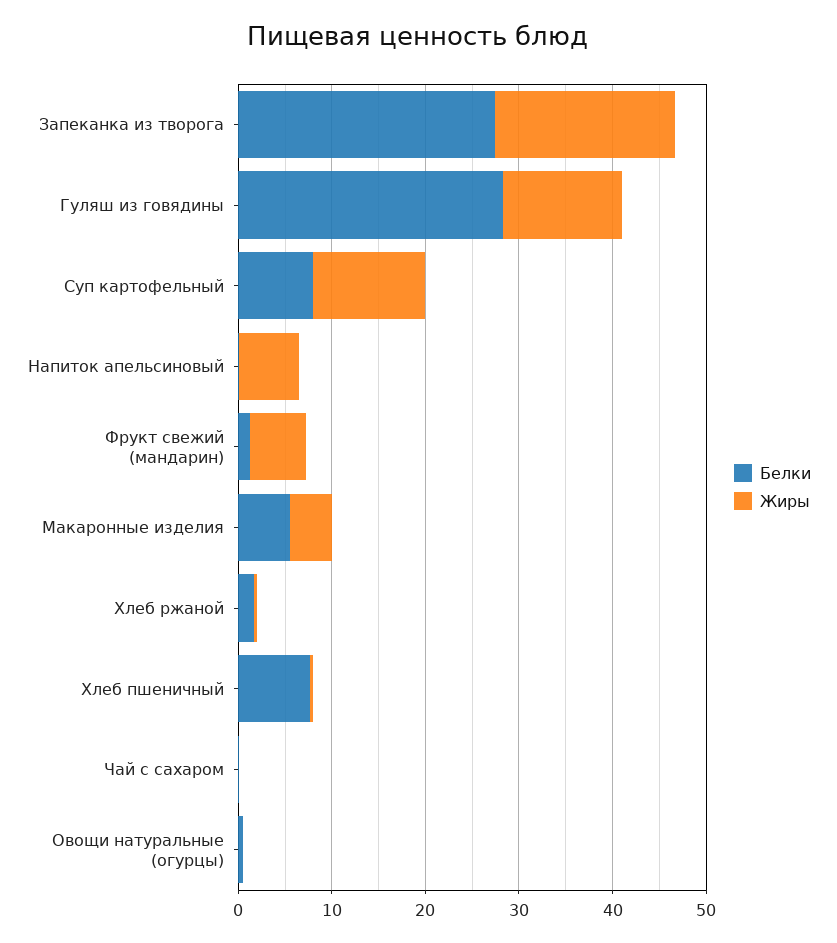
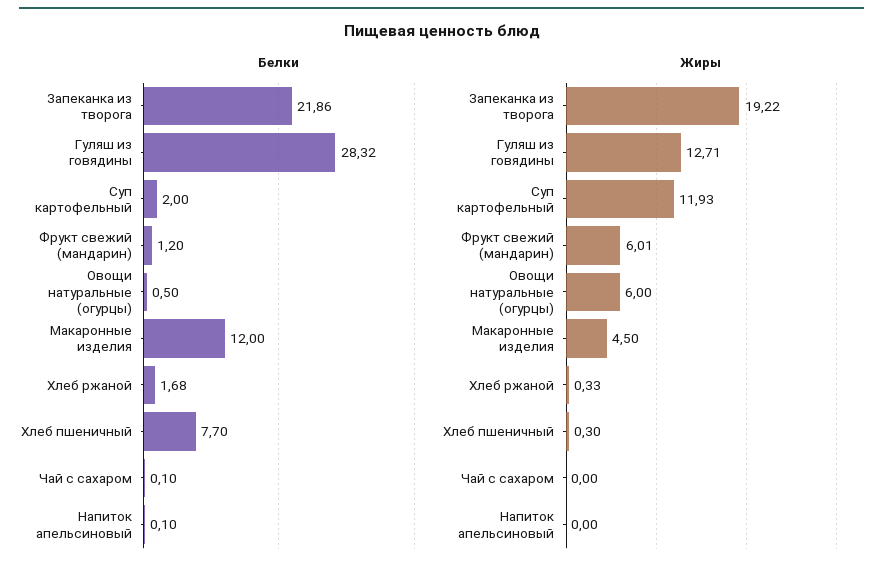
Белки, Запеканка из творога: 28 -> 21.86
Белки, Суп картофельный: 8 -> 2
Жиры, Напиток апельсиновый: 6 -> 0
Белки, Макаронные изделия: 6 -> 12
Жиры, Овощи натуральные (огурцы): 0 -> 6

